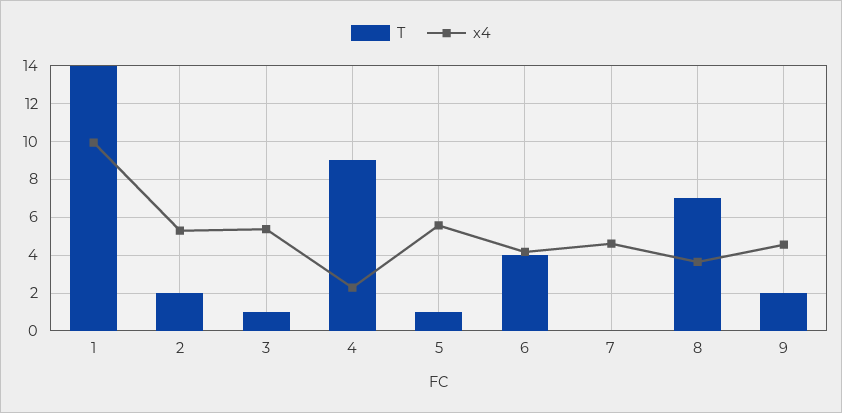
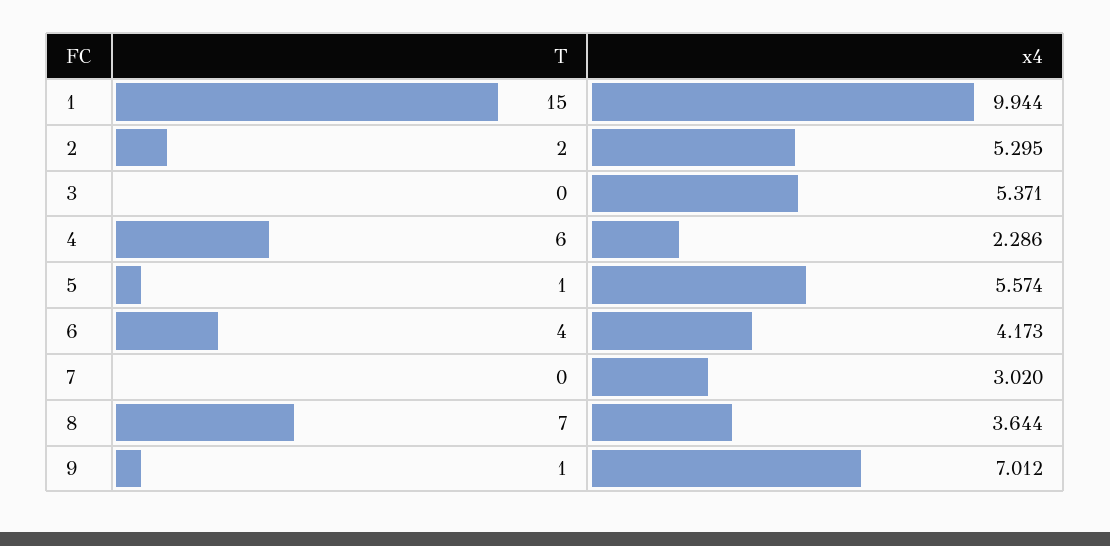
T, 1: 14 -> 15
T, 3: 1 -> 0
T, 4: 9 -> 6
x4, 7: 4.5 -> 3.02
T, 9: 2 -> 1
x4, 9: 4.5 -> 7.012

